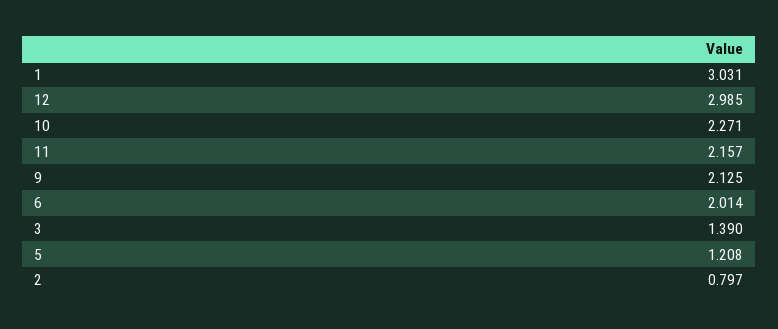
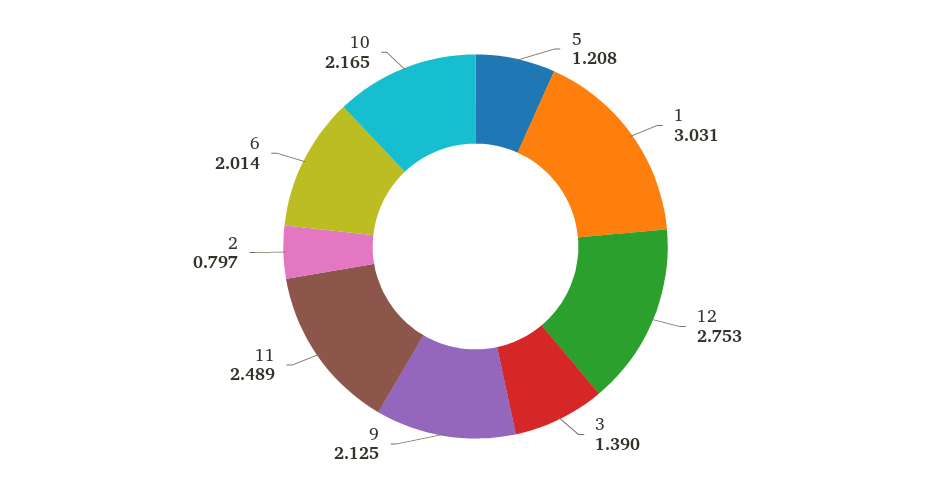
12: 2.985 -> 2.753
10: 2.271 -> 2.165
11: 2.157 -> 2.489

